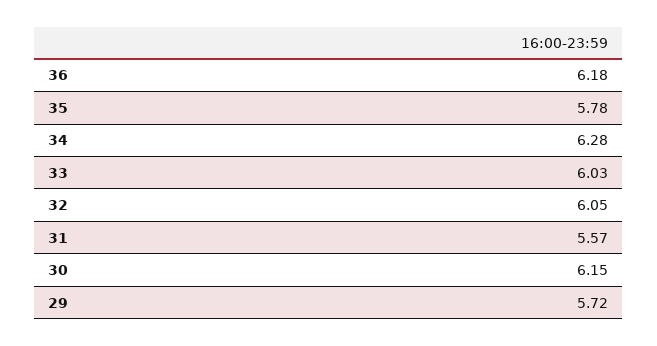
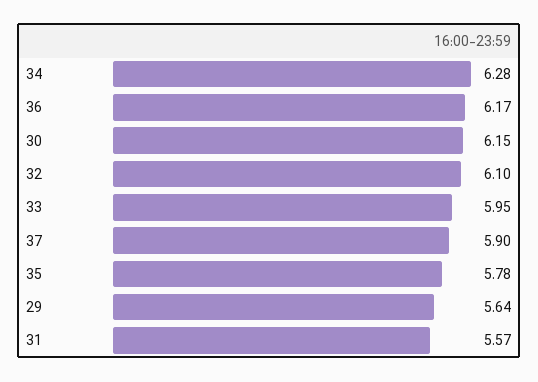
36: 6.18 -> 6.17
33: 6.03 -> 5.95
32: 6.05 -> 6.1
29: 5.72 -> 5.64
37: none -> 5.9

